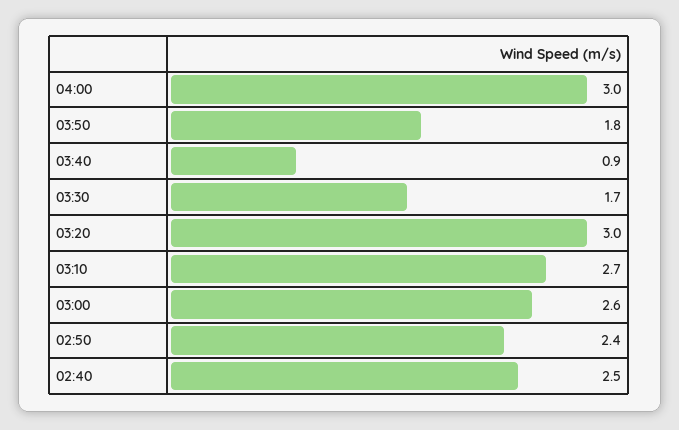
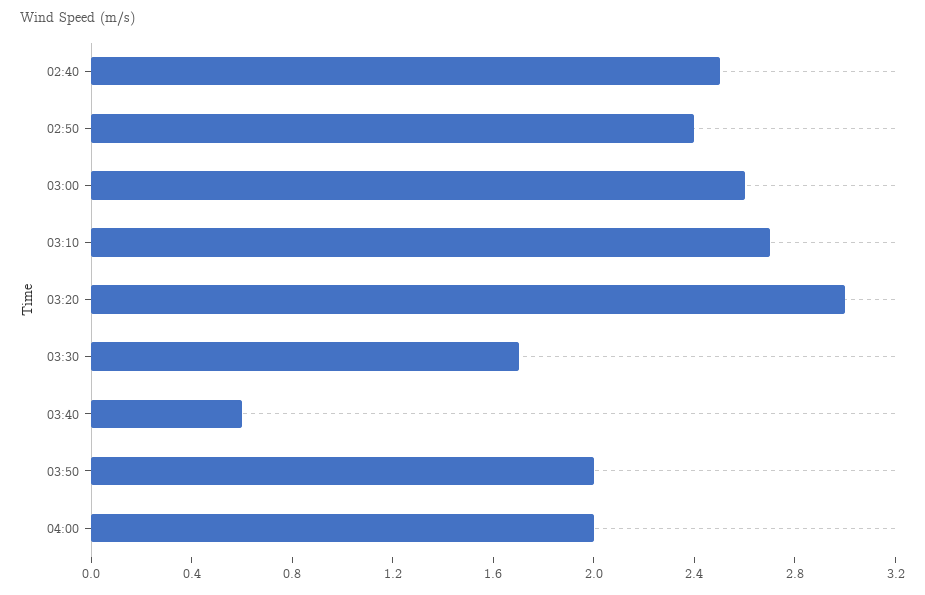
04:00: 3 -> 2
03:50: 1.8 -> 2
03:40: 0.9 -> 0.6

